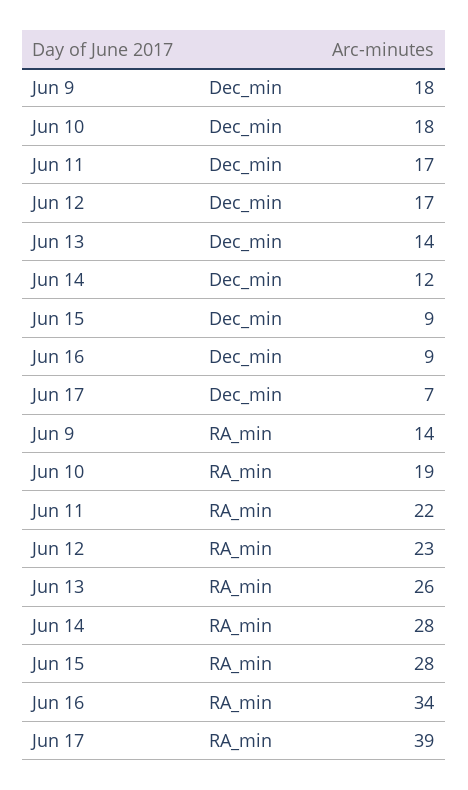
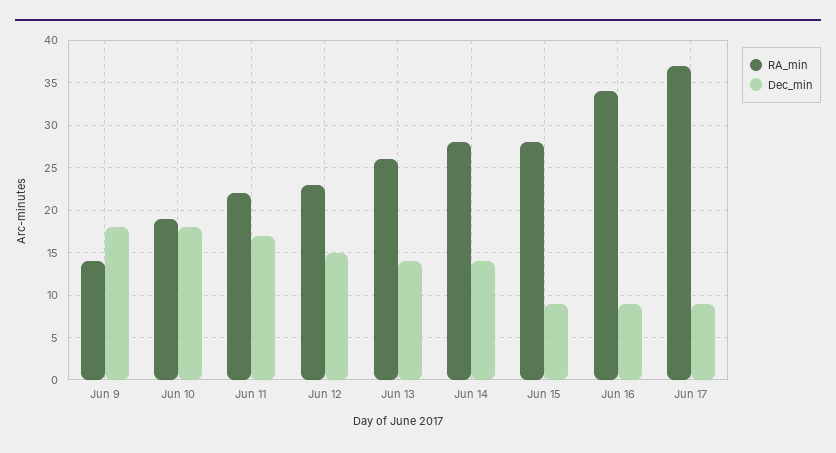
Dec_min, Jun 12: 17 -> 15
Dec_min, Jun 14: 12 -> 14
Dec_min, Jun 17: 7 -> 9
RA_min, Jun 17: 39 -> 37

